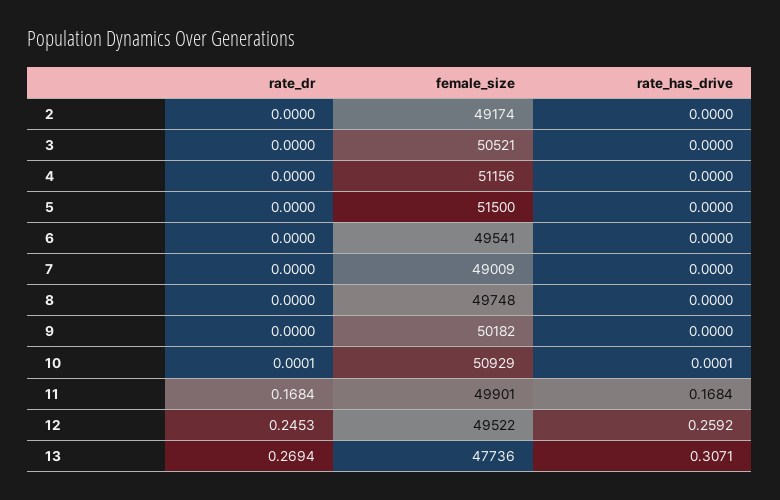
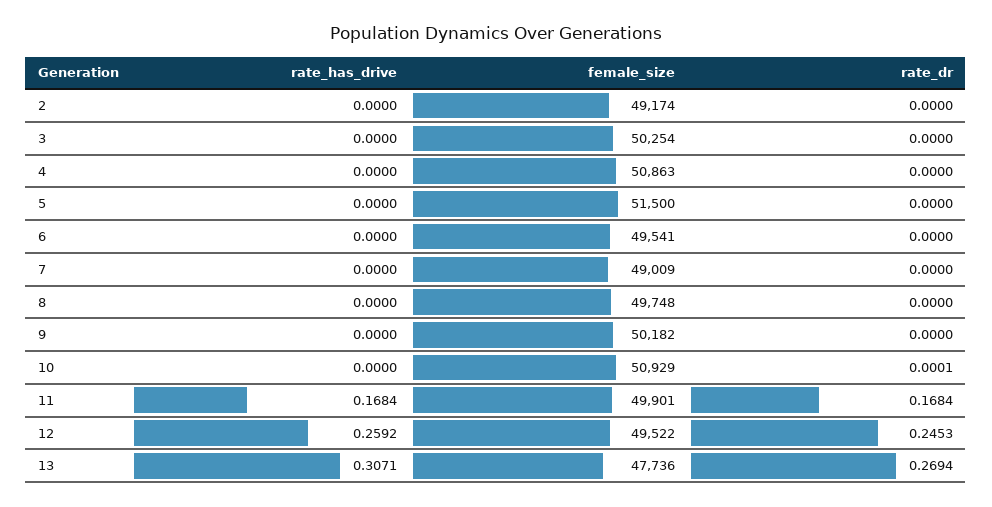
female_size, 3: 50521 -> 50254
female_size, 4: 51156 -> 50863
rate_has_drive, 10: 0.0001 -> 0

